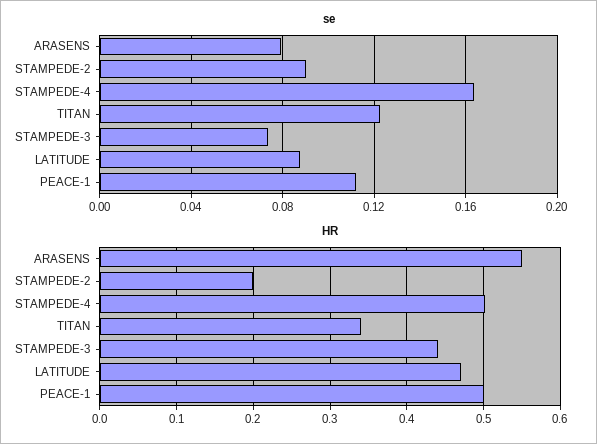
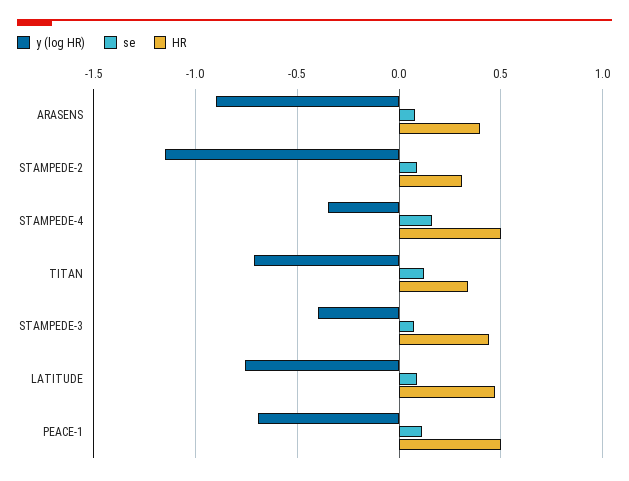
HR, ARASENS: 0.55 -> 0.4
HR, STAMPEDE-2: 0.2 -> 0.3
y (log HR), ARASENS: none -> -0.9
y (log HR), STAMPEDE-2: none -> -1.15
y (log HR), STAMPEDE-4: none -> -0.35
y (log HR), TITAN: none -> -0.7
y (log HR), STAMPEDE-3: none -> -0.4
y (log HR), LATITUDE: none -> -0.75
y (log HR), PEACE-1: none -> -0.7

